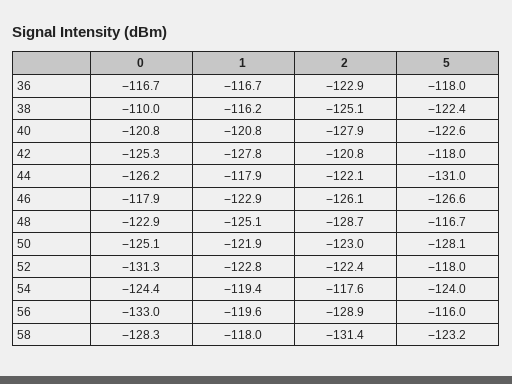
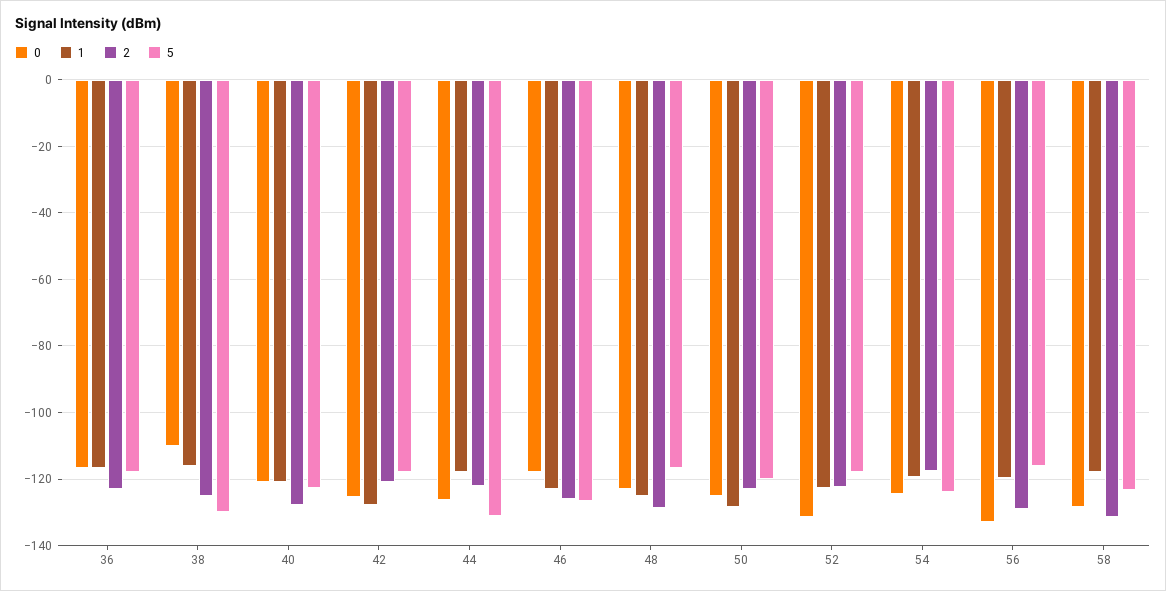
5, 38: -122.4 -> -130
1, 50: -121.9 -> -128
5, 50: -128.1 -> -120

